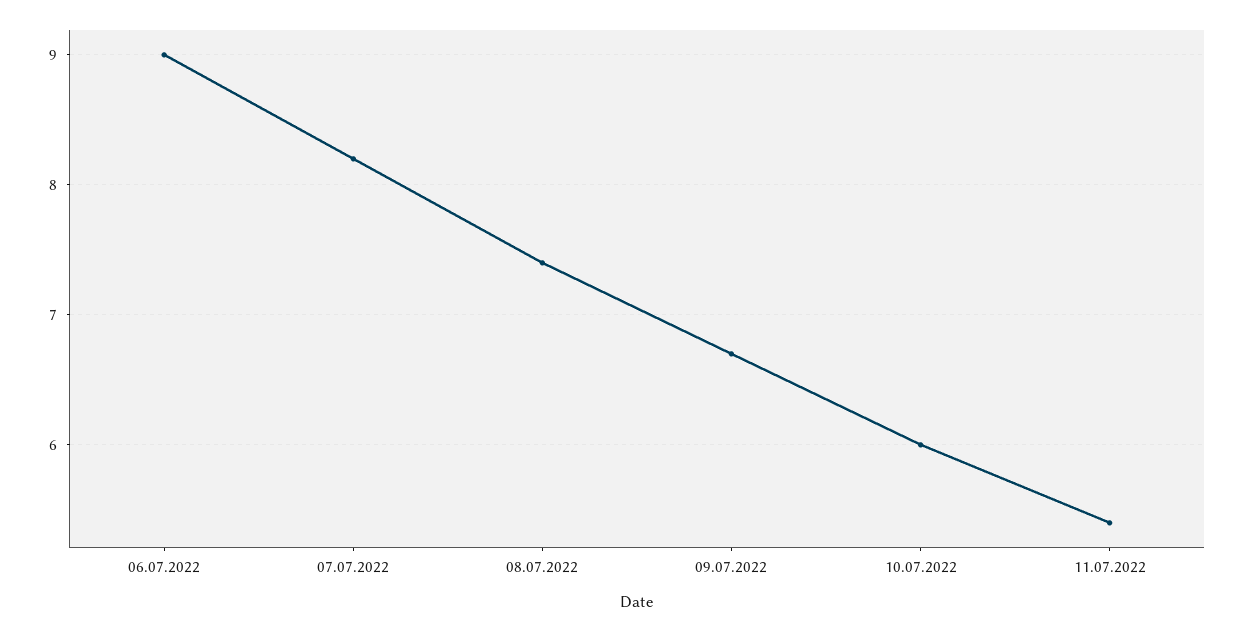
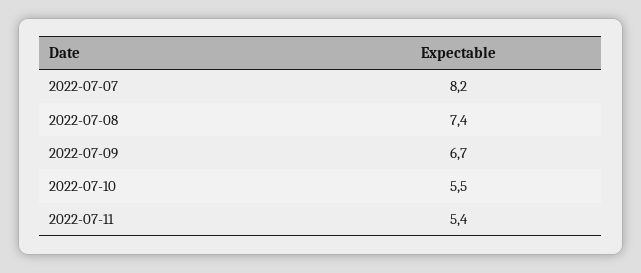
06.07.2022: 9 -> none
10.07.2022: 6 -> 5.5

